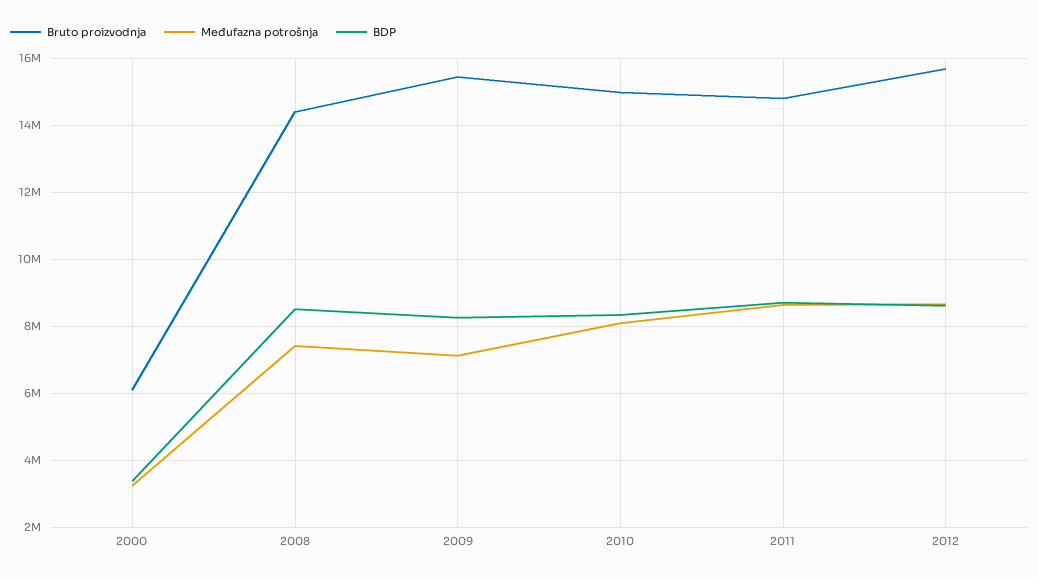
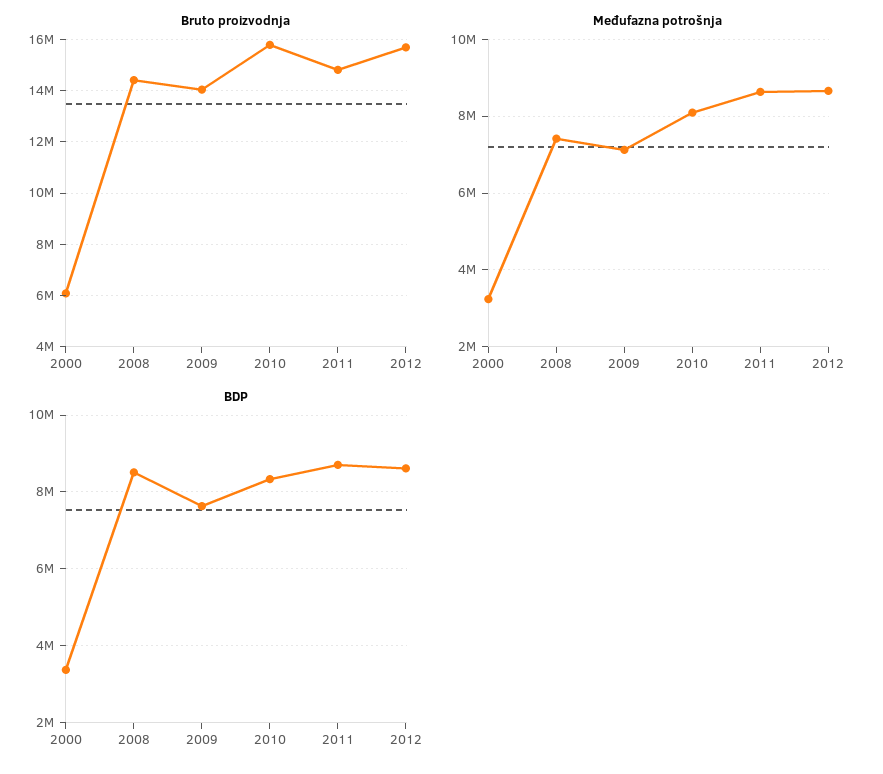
Bruto proizvodnja, 2009: 15400000 -> 14000000
BDP, 2009: 8200000 -> 7600000
Bruto proizvodnja, 2010: 15000000 -> 15750000

